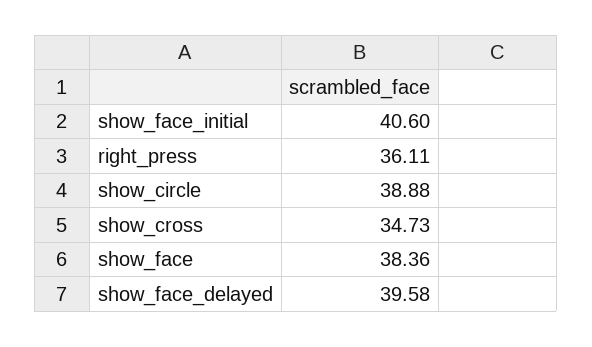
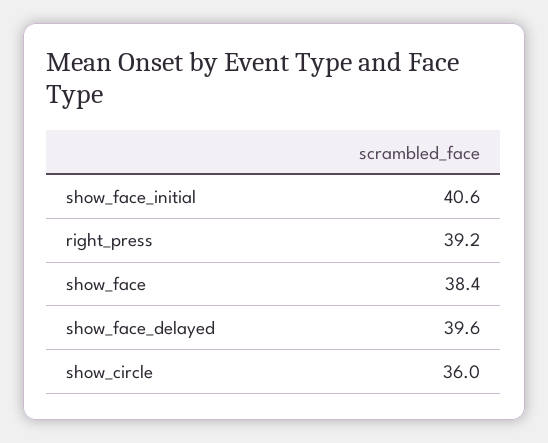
right_press: 36.11 -> 39.2
show_circle: 38.88 -> 36
show_cross: 34.73 -> none

